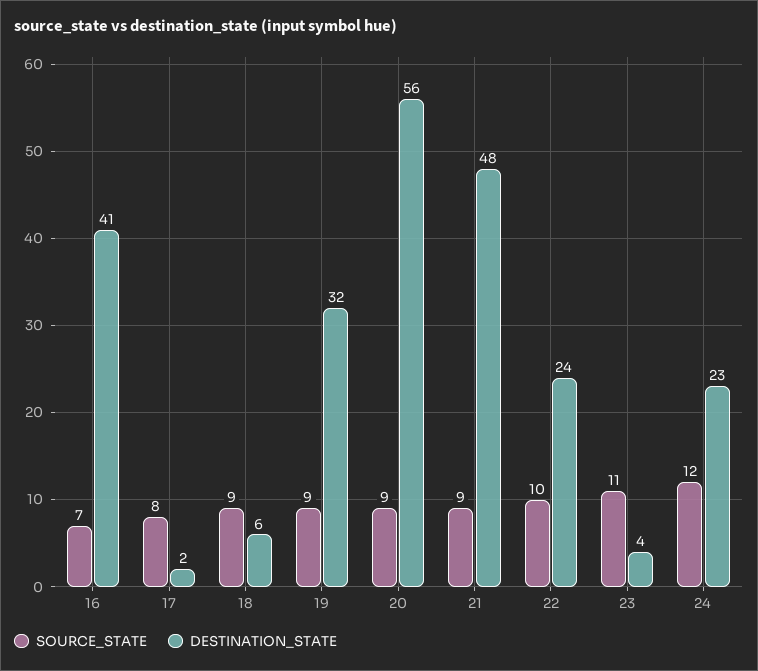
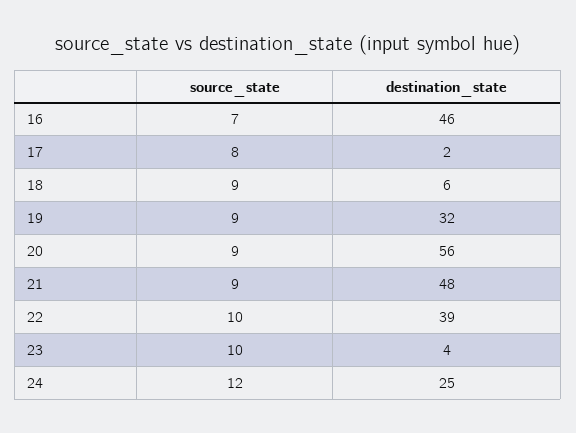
DESTINATION_STATE, 16: 41 -> 46
DESTINATION_STATE, 22: 24 -> 39
SOURCE_STATE, 23: 11 -> 10
DESTINATION_STATE, 24: 23 -> 25

